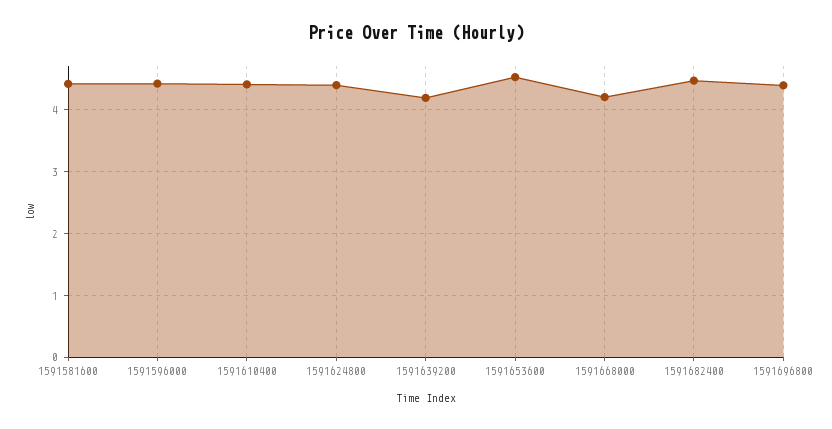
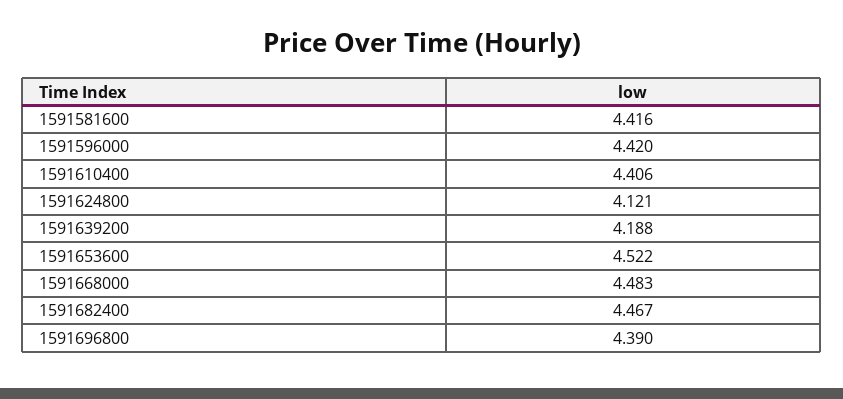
1591624800: 4.4 -> 4.121
1591668000: 4.2 -> 4.483

